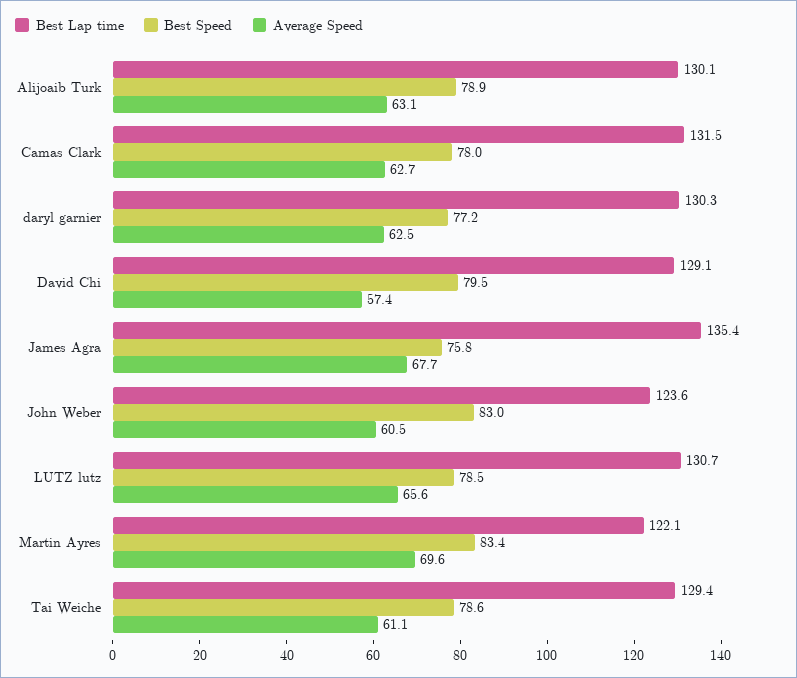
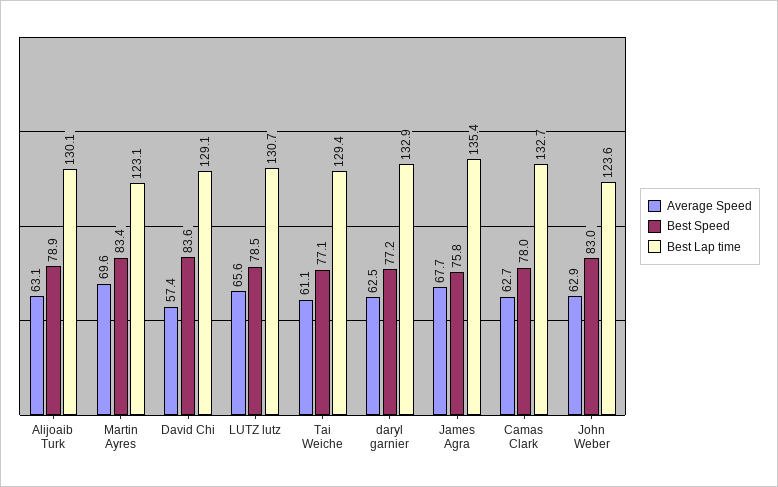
Best Lap time, Camas Clark: 131.5 -> 132.7
Best Lap time, daryl garnier: 130.3 -> 132.9
Best Speed, David Chi: 79.5 -> 83.6
Average Speed, John Weber: 60.5 -> 62.9
Best Lap time, Martin Ayres: 122.1 -> 123.1
Best Speed, Tai Weiche: 78.6 -> 77.1

